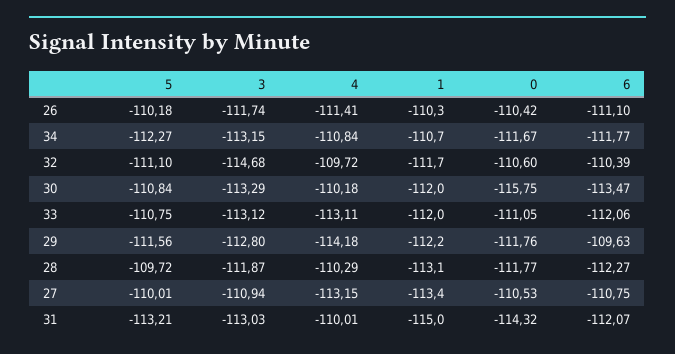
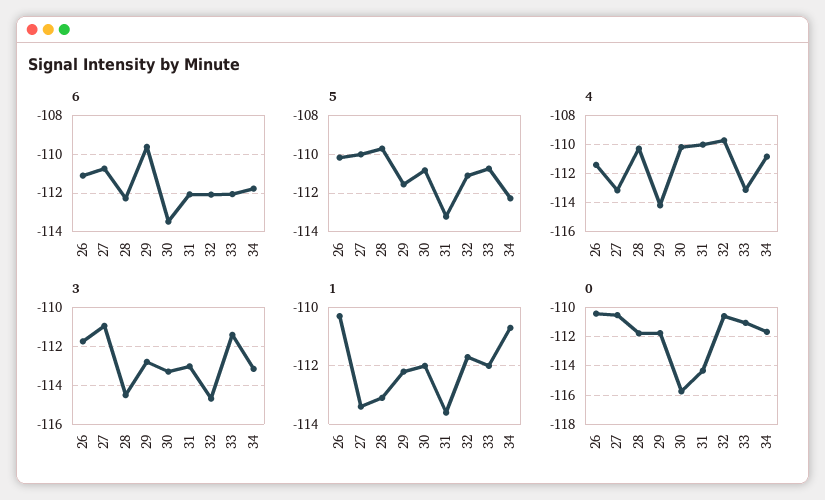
6, 32: -110.39 -> -112
3, 33: -113.12 -> -111.5
3, 28: -111.87 -> -114.5
1, 31: -115 -> -113.5

